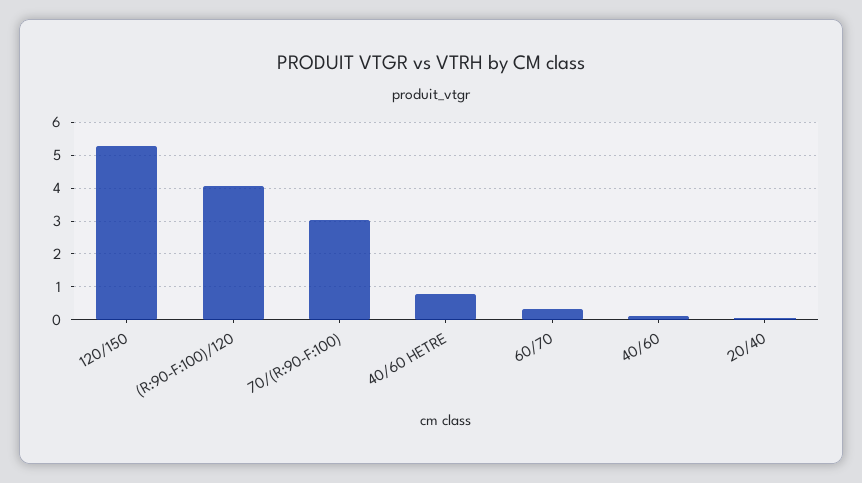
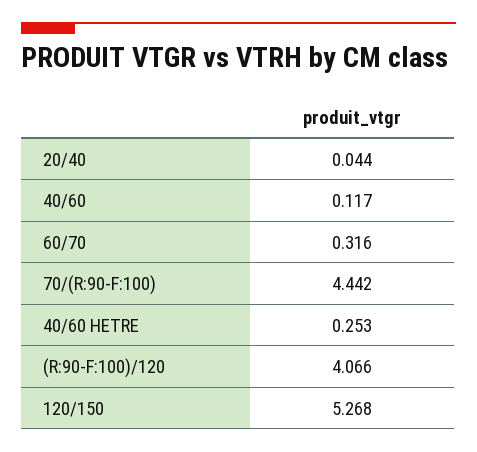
70/(R:90-F:100): 3 -> 4.442
40/60 HETRE: 0.8 -> 0.253

